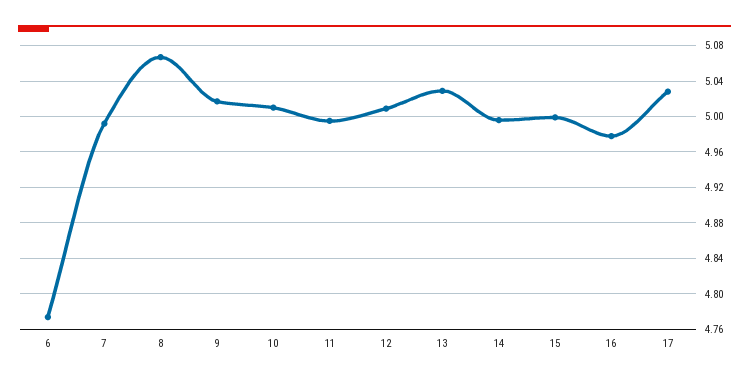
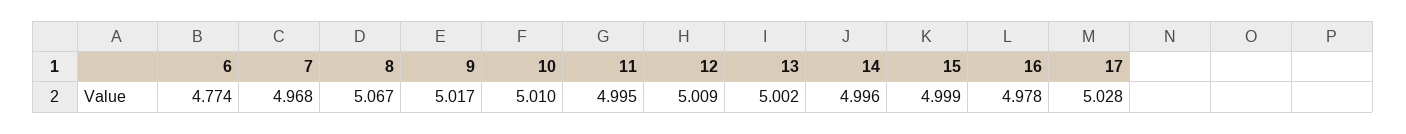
7: 4.99 -> 4.968
13: 5.03 -> 5.002

